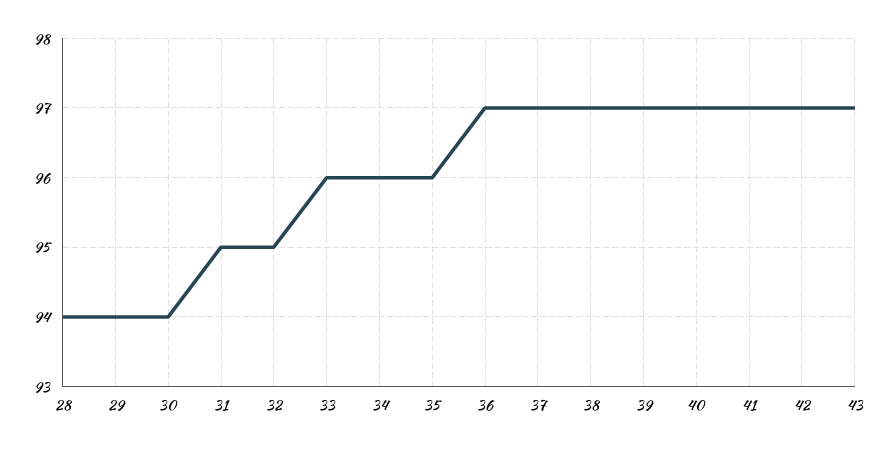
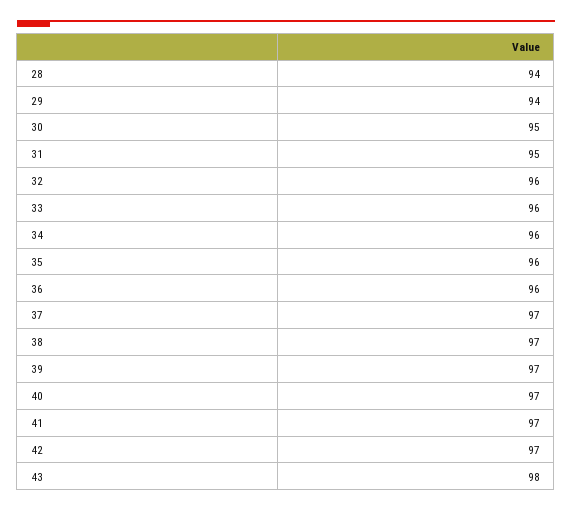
30: 94 -> 95
32: 95 -> 96
36: 97 -> 96
43: 97 -> 98

